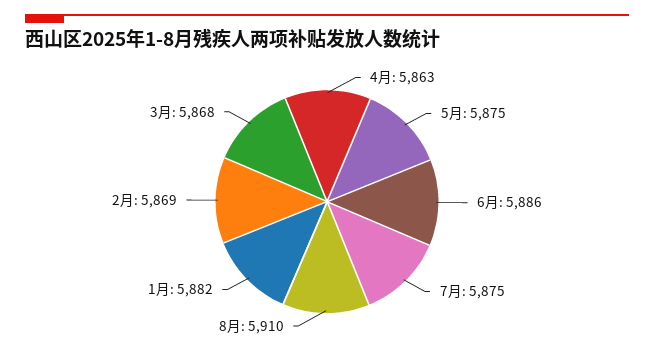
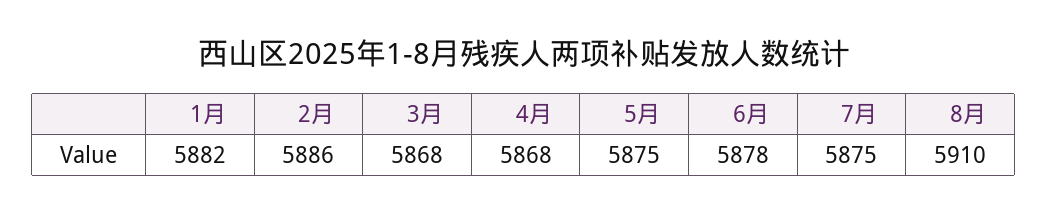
4月: 5863 -> 5868
6月: 5886 -> 5878
2月: 5869 -> 5886

